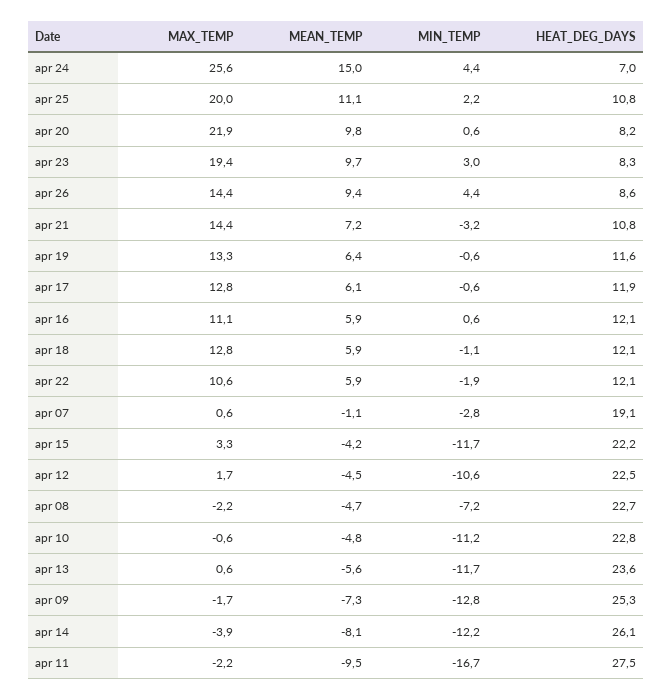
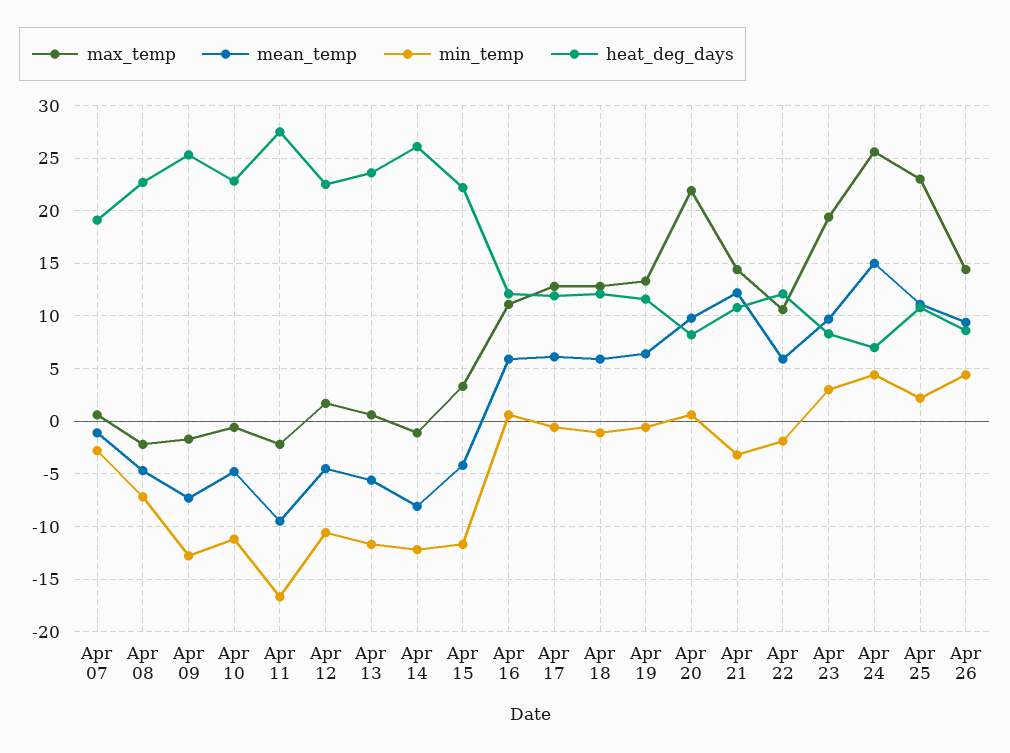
MAX_TEMP, apr 25: 20 -> 23
MEAN_TEMP, apr 21: 7.2 -> 12
MAX_TEMP, apr 14: -3.9 -> -1

